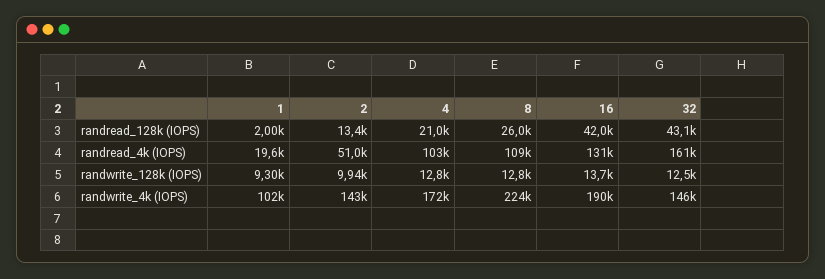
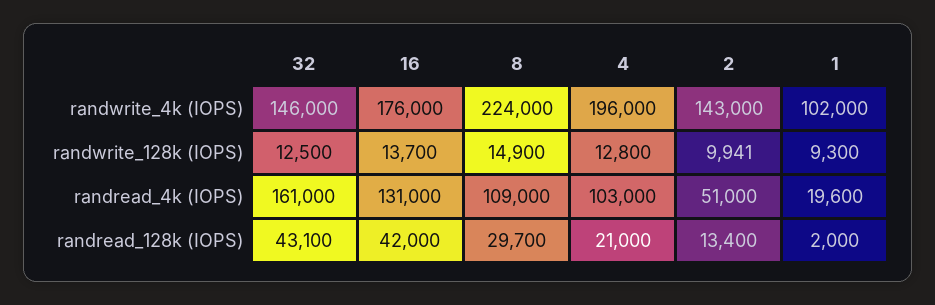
8, randread_128k (IOPS): 26000 -> 29700
8, randwrite_128k (IOPS): 12800 -> 14900
4, randwrite_4k (IOPS): 172000 -> 196000
16, randwrite_4k (IOPS): 190000 -> 176000

